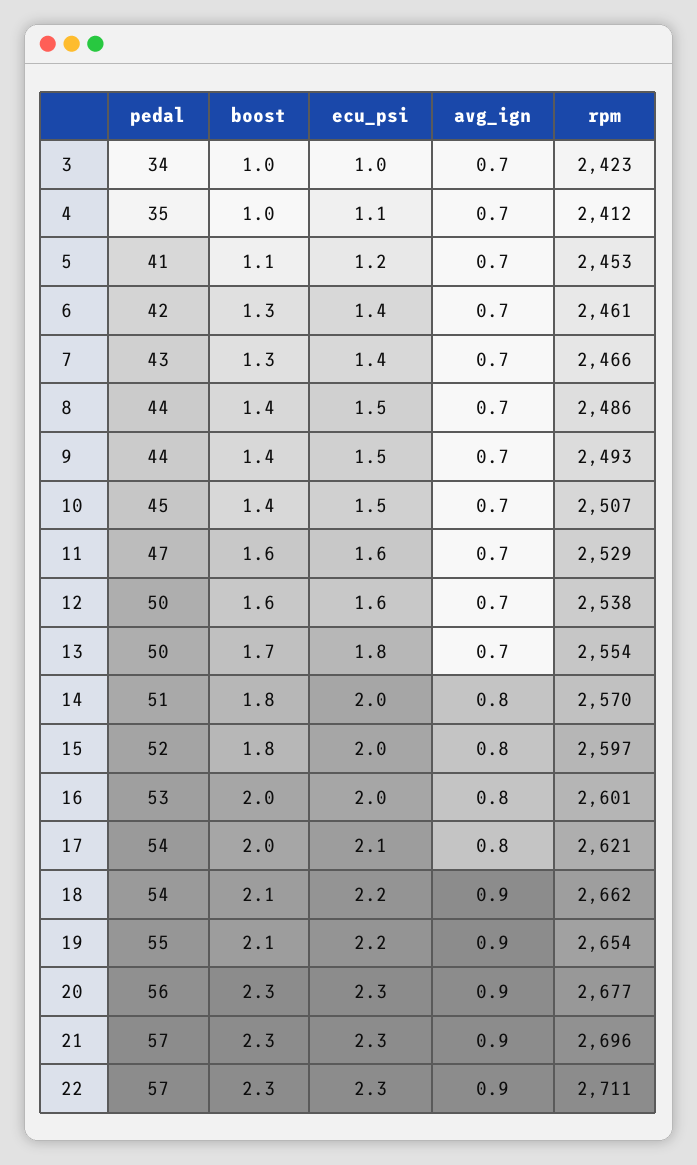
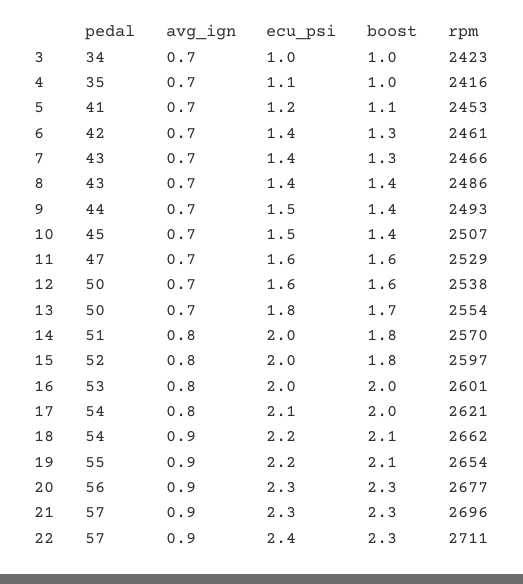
rpm, 4: 2412 -> 2416
pedal, 8: 44 -> 43
ecu_psi, 8: 1.5 -> 1.4
ecu_psi, 22: 2.3 -> 2.4

